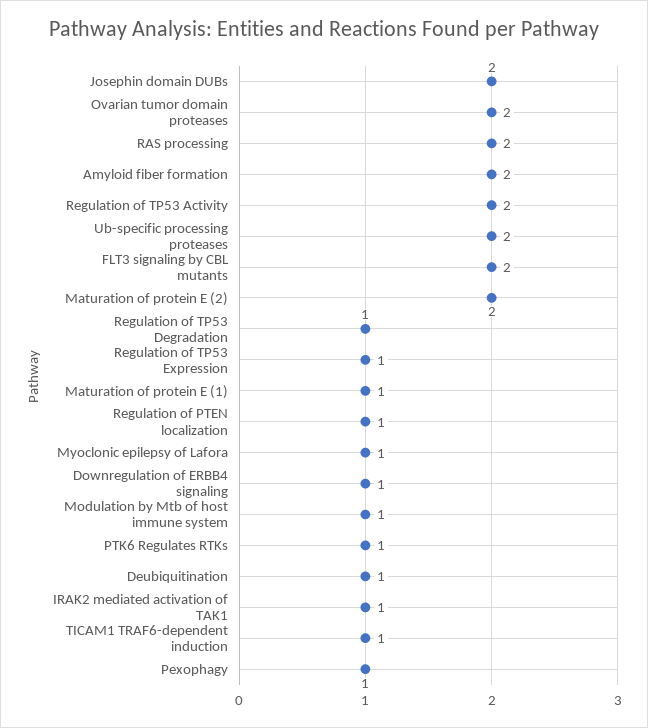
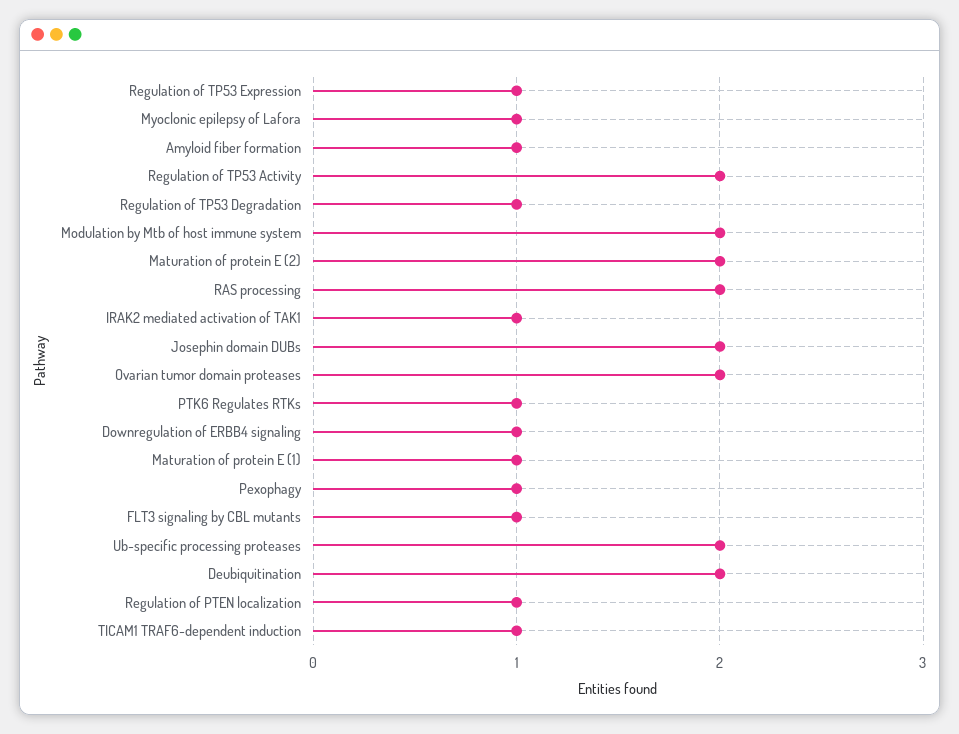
Amyloid fiber formation: 2 -> 1
FLT3 signaling by CBL mutants: 2 -> 1
Modulation by Mtb of host immune system: 1 -> 2
Deubiquitination: 1 -> 2

